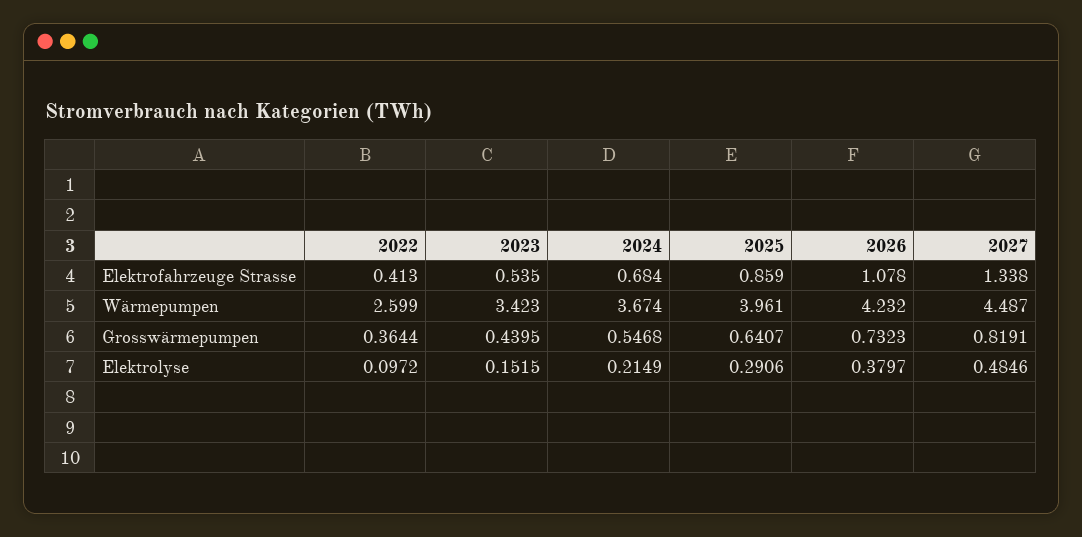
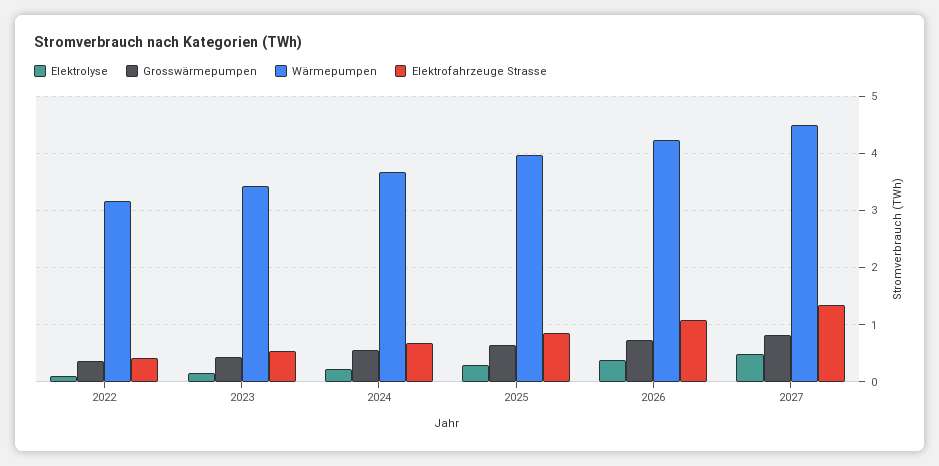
Wärmepumpen, 2022: 2.599 -> 3.2

